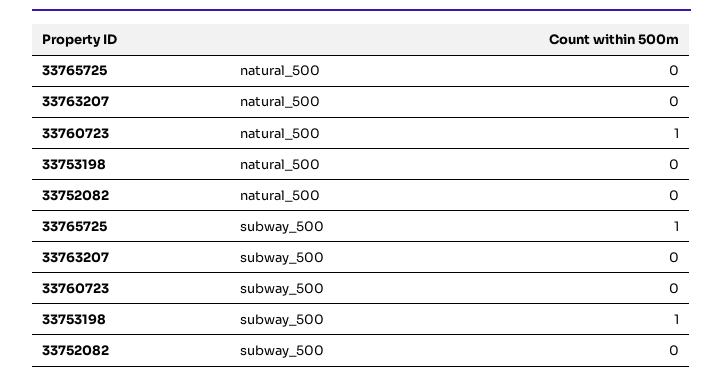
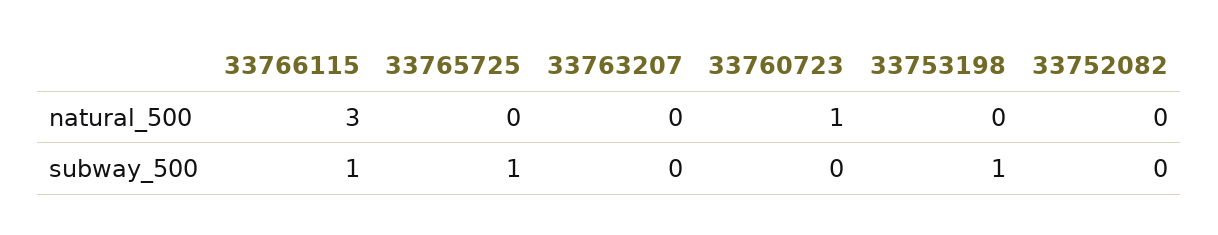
33766115, natural_500: none -> 3
33766115, subway_500: none -> 1

